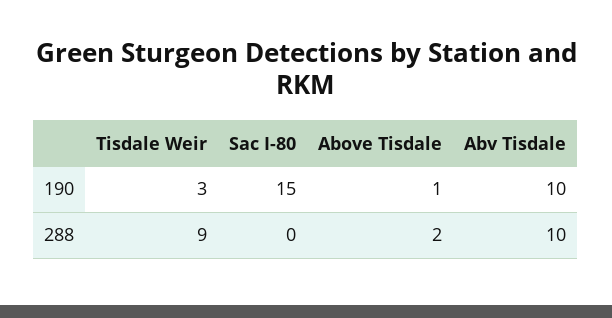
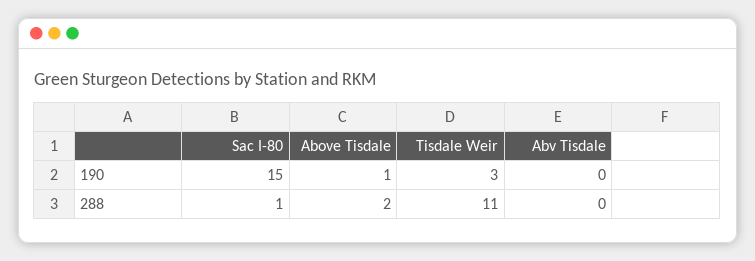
Abv Tisdale, 190: 10 -> 0
Tisdale Weir, 288: 9 -> 11
Sac I-80, 288: 0 -> 1
Abv Tisdale, 288: 10 -> 0

